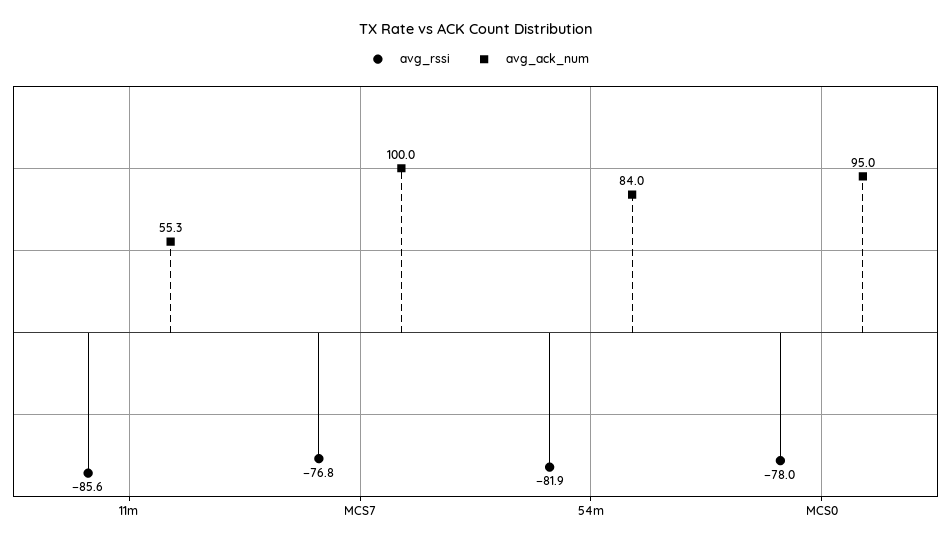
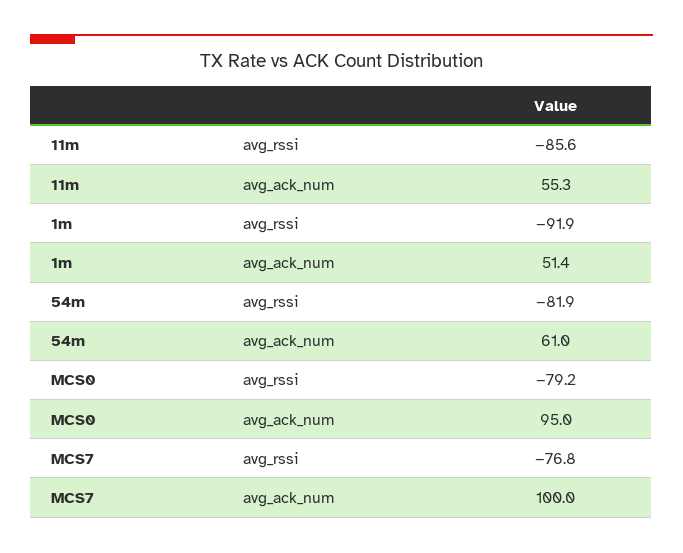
avg_ack_num, 54m: 84 -> 61
avg_rssi, MCS0: -78 -> -79.2
avg_rssi, 1m: none -> -91.9
avg_ack_num, 1m: none -> 51.4

